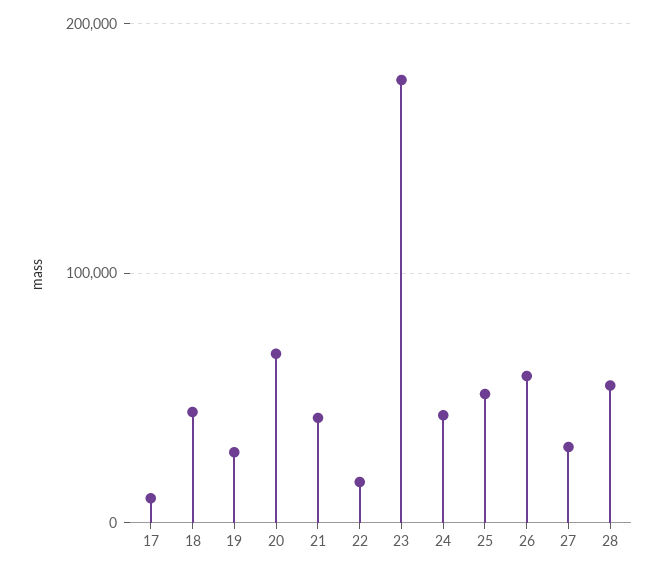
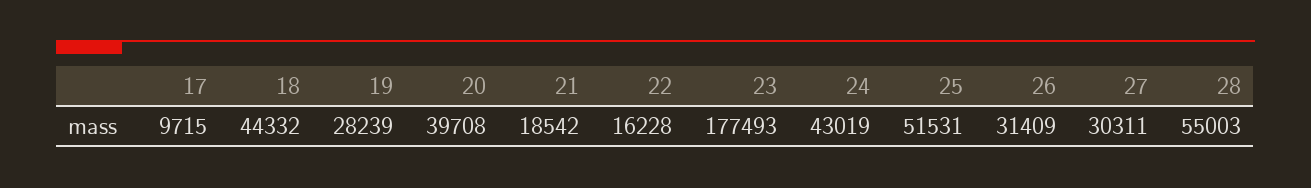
20: 70000 -> 39708
21: 40000 -> 18542
26: 60000 -> 31409

